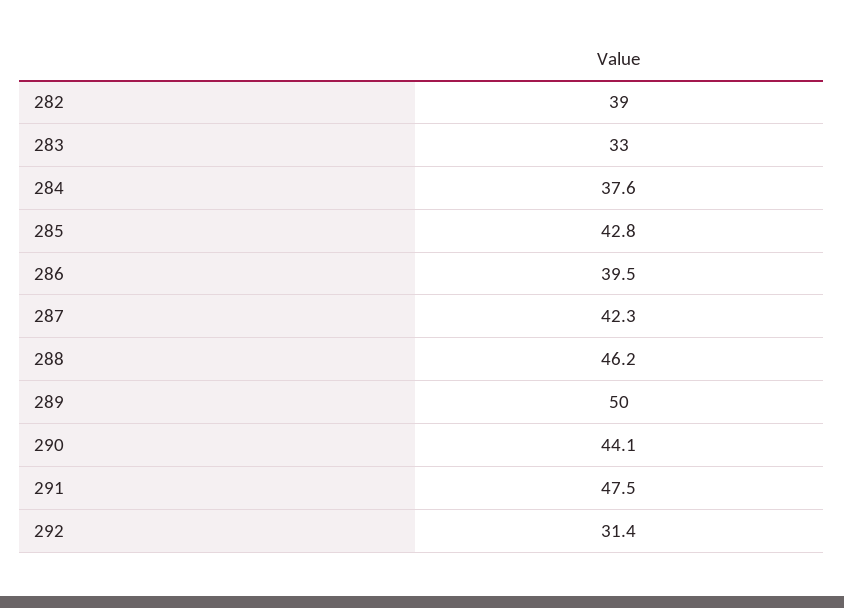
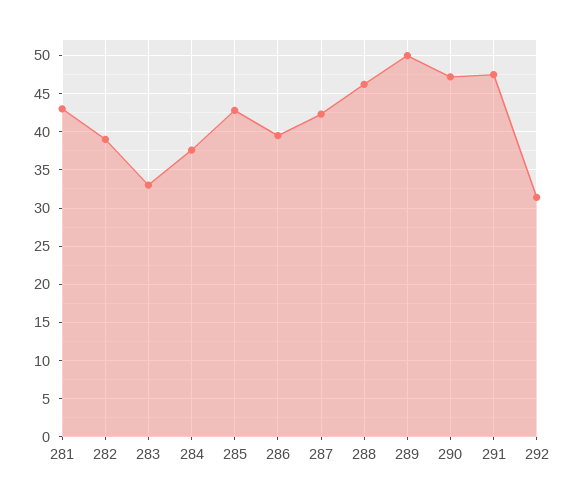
290: 44.1 -> 47
281: none -> 43

